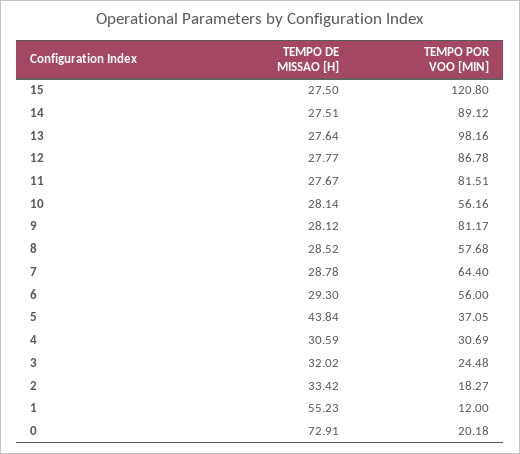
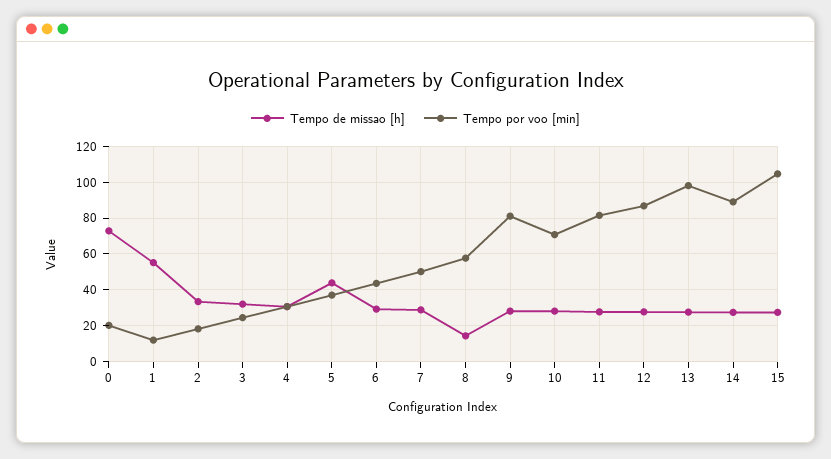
TEMPO POR VOO [MIN], 15: 120.8 -> 105
TEMPO POR VOO [MIN], 10: 56.16 -> 70
TEMPO DE MISSAO [H], 8: 28.52 -> 15
TEMPO POR VOO [MIN], 7: 64.4 -> 50
TEMPO POR VOO [MIN], 6: 56 -> 45

